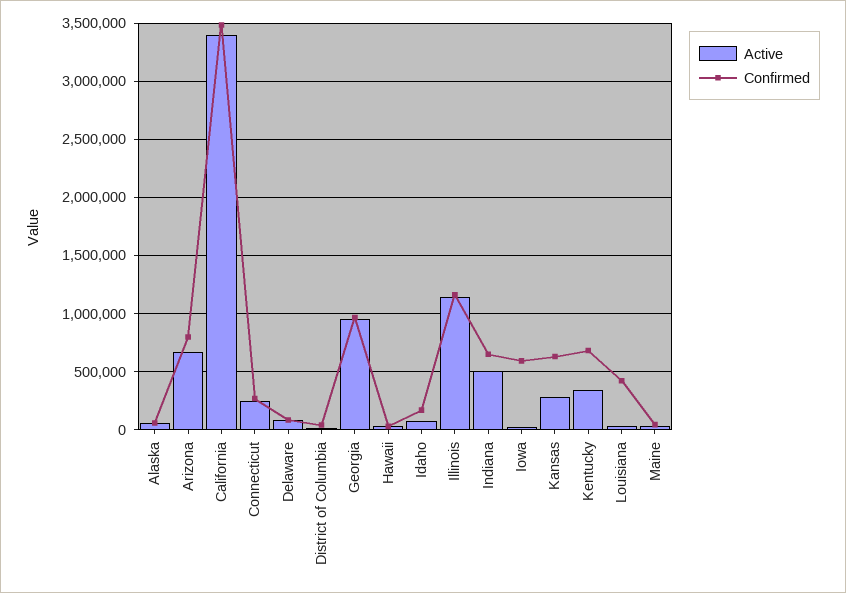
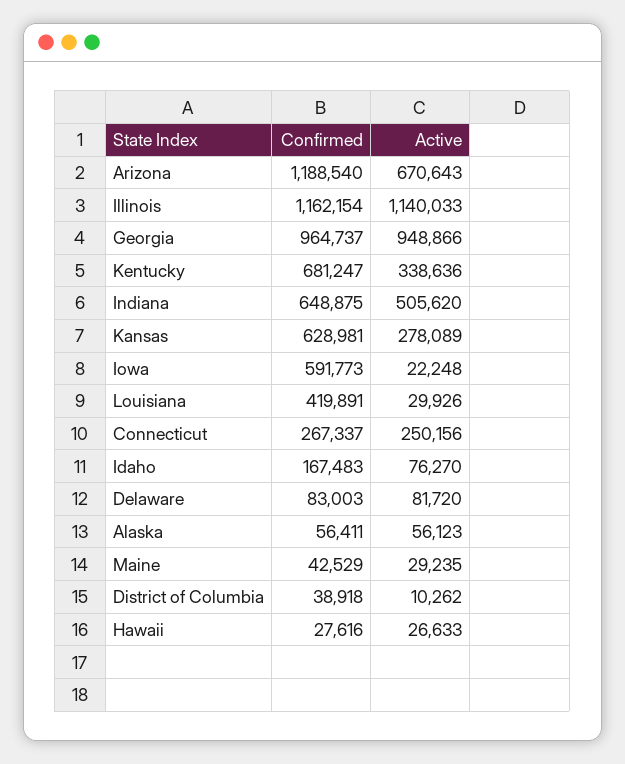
Confirmed, Arizona: 800000 -> 1188540
Active, California: 3400000 -> none
Confirmed, California: 3500000 -> none

